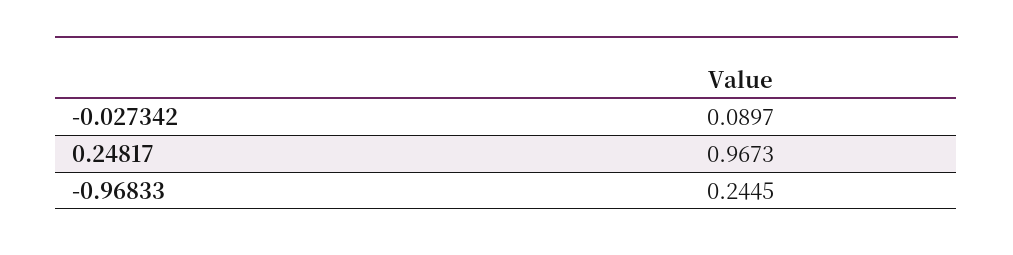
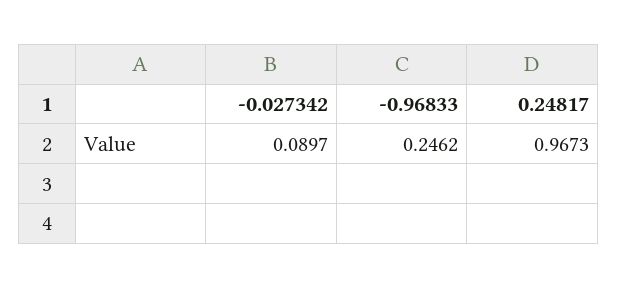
-0.96833: 0.2445 -> 0.2462

